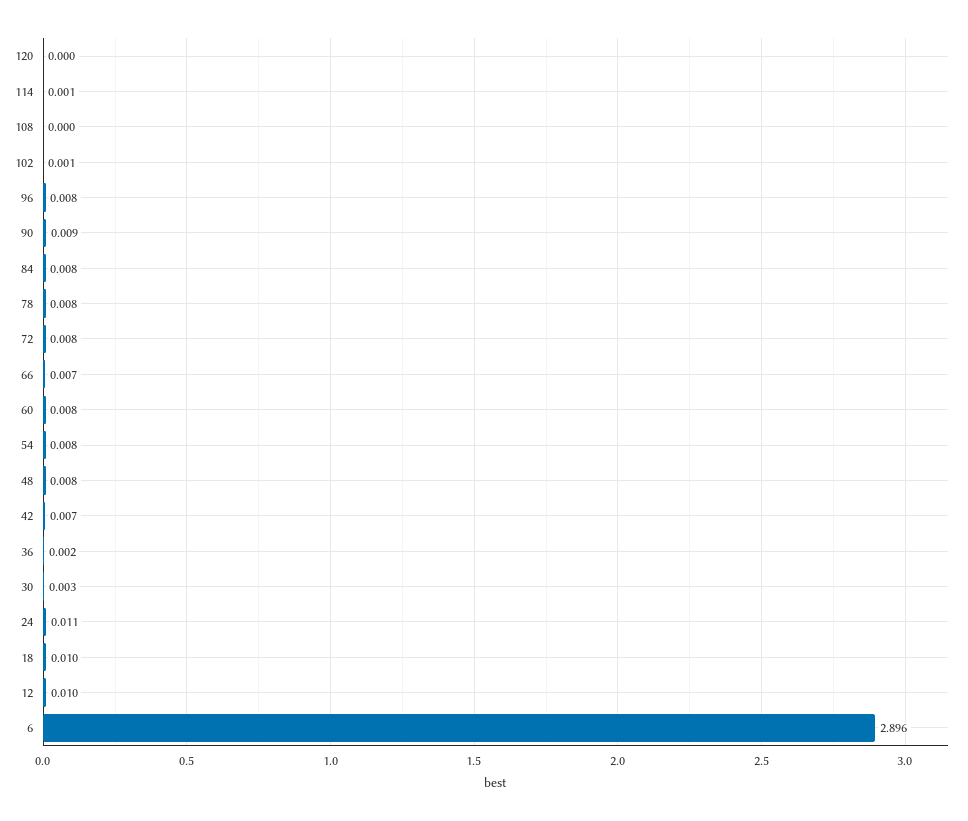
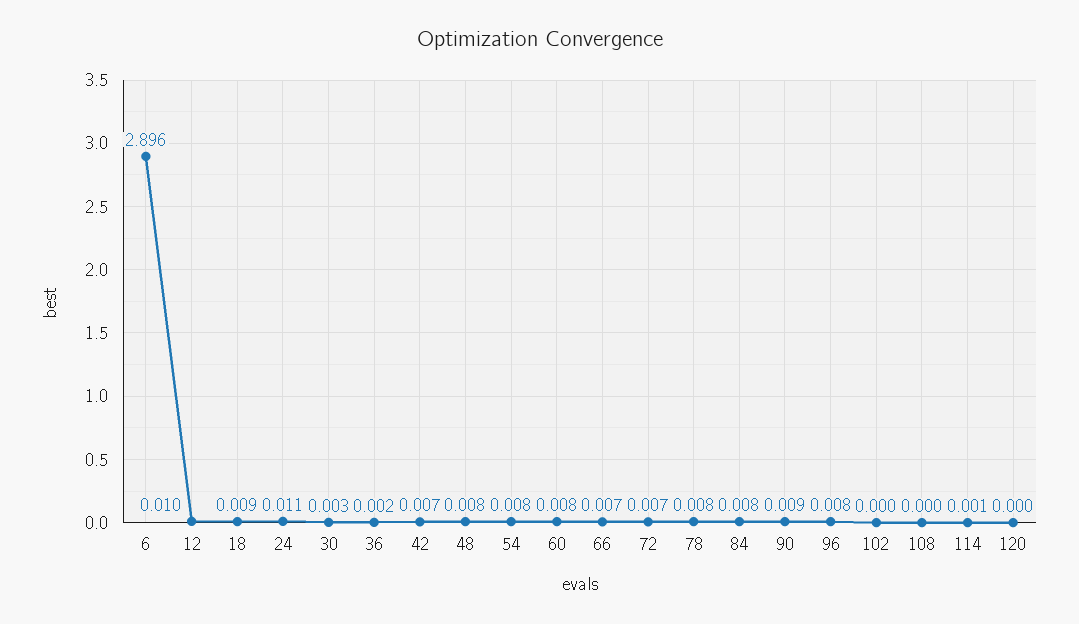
102: 0.001 -> 0
72: 0.008 -> 0.007
18: 0.01 -> 0.009

